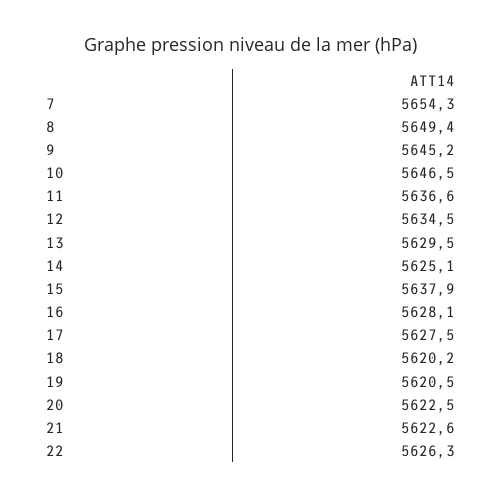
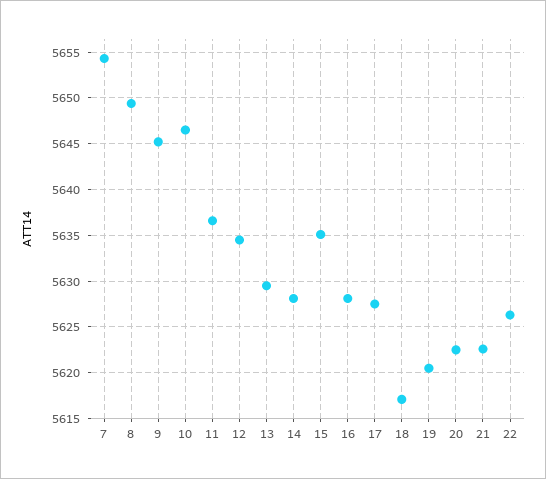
14: 5625.1 -> 5628
15: 5637.9 -> 5635
18: 5620.2 -> 5617

